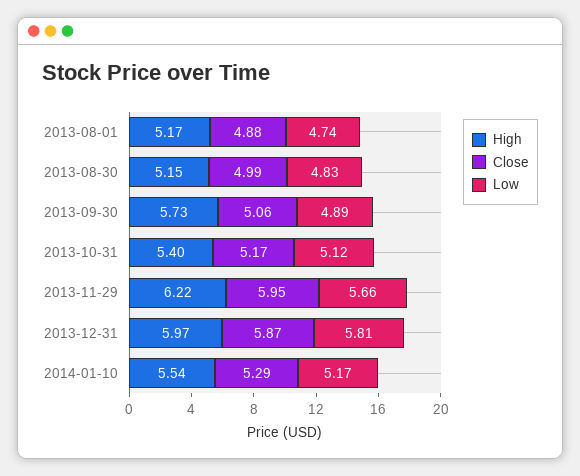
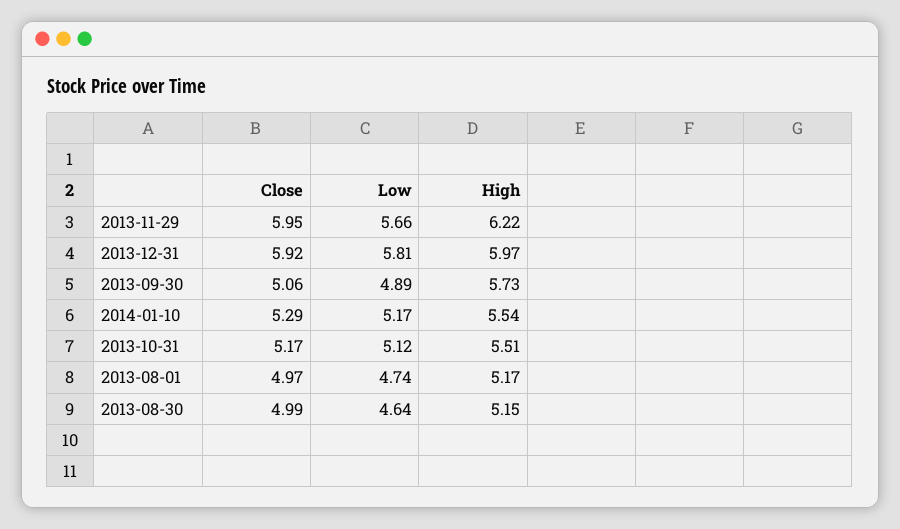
Close, 2013-08-01: 4.88 -> 4.97
Low, 2013-08-30: 4.83 -> 4.64
High, 2013-10-31: 5.4 -> 5.51
Close, 2013-12-31: 5.87 -> 5.92

